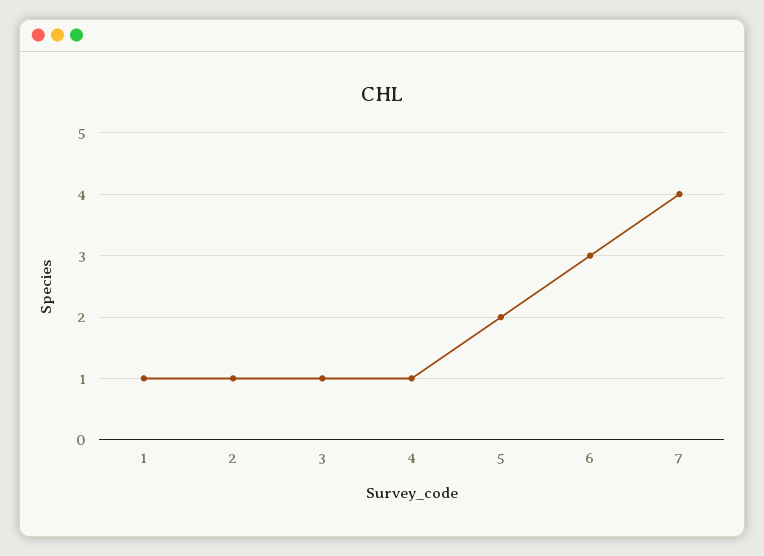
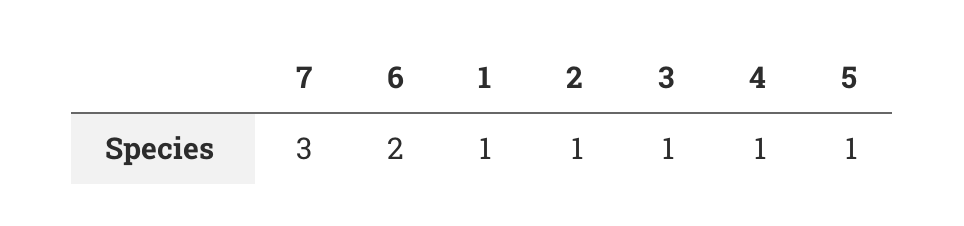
5: 2 -> 1
6: 3 -> 2
7: 4 -> 3

